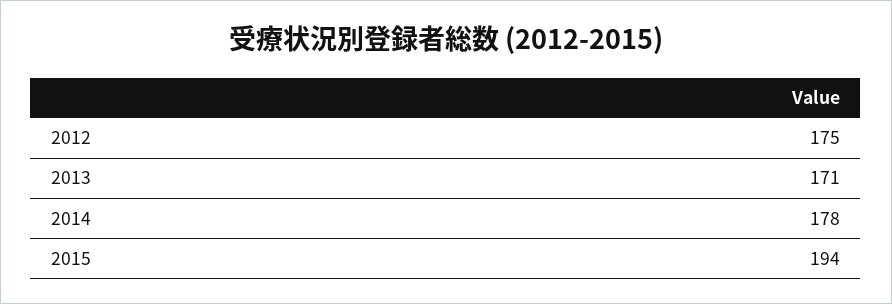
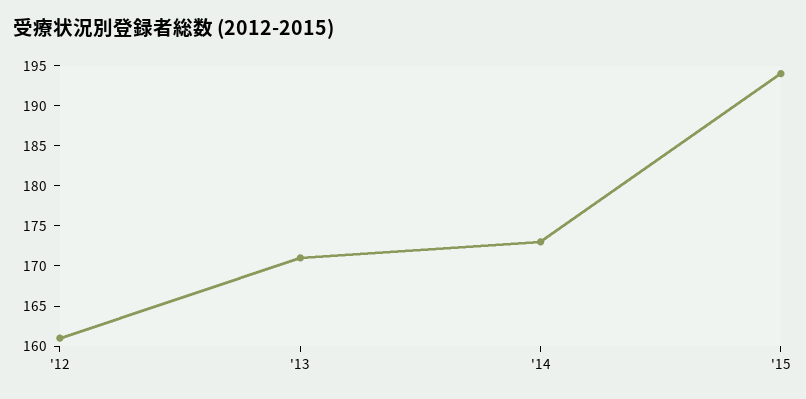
2012: 175 -> 161
2014: 178 -> 173

